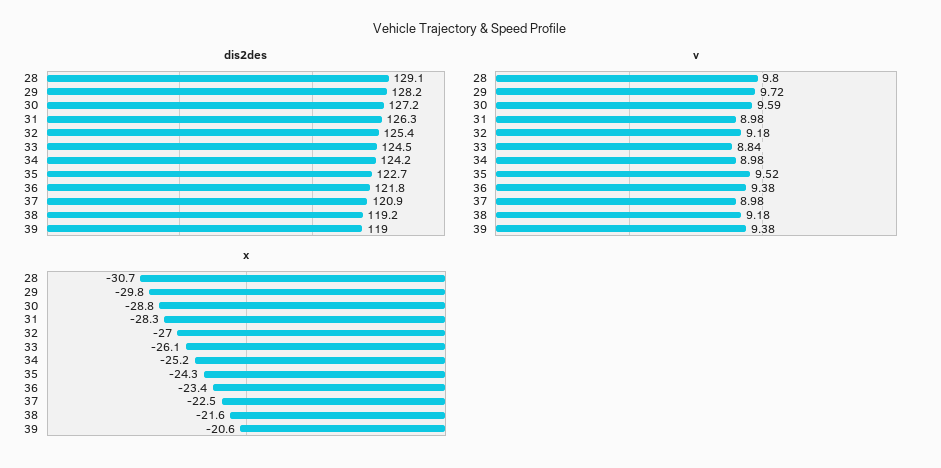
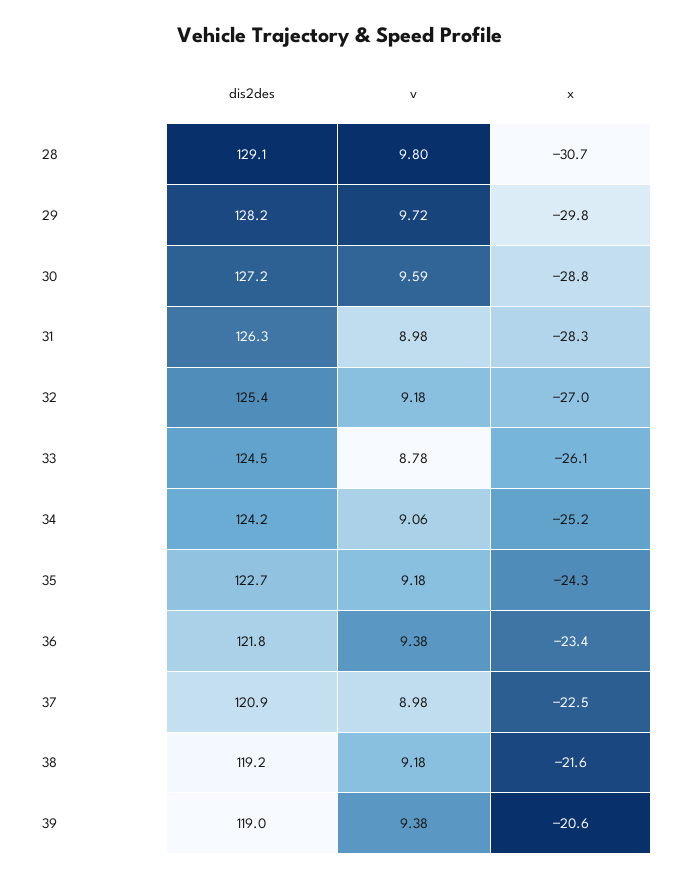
v, 33: 8.84 -> 8.78
v, 34: 8.98 -> 9.06
v, 35: 9.52 -> 9.18

